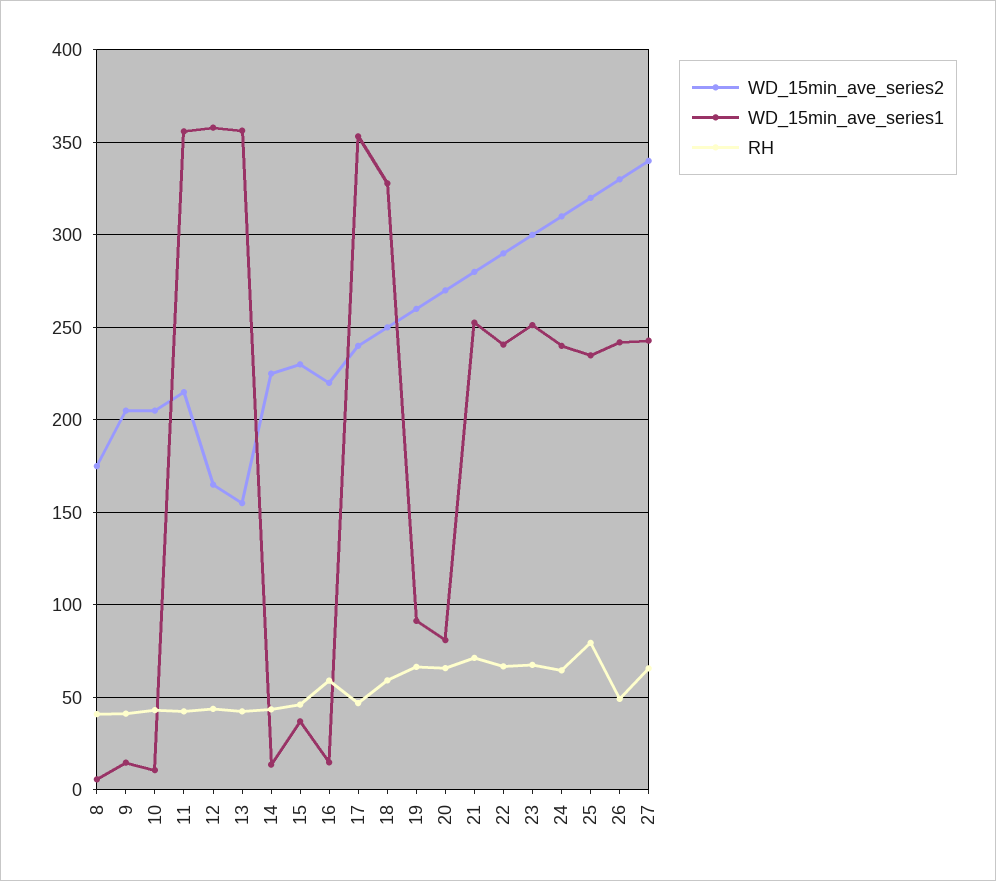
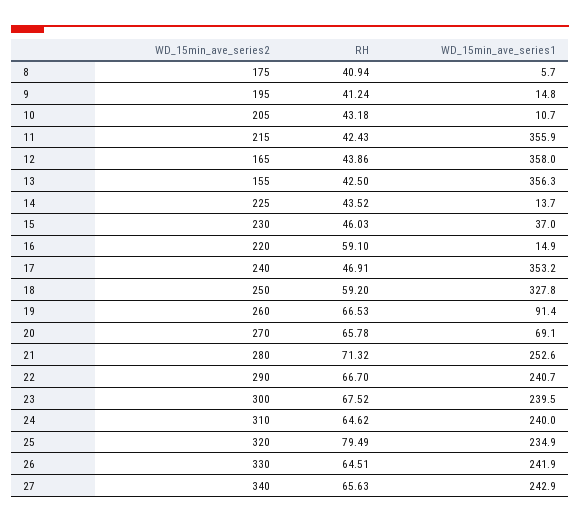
WD_15min_ave_series2, 9: 205 -> 195
WD_15min_ave_series1, 20: 80 -> 69.1
WD_15min_ave_series1, 23: 250 -> 239.5
RH, 26: 50 -> 64.51

